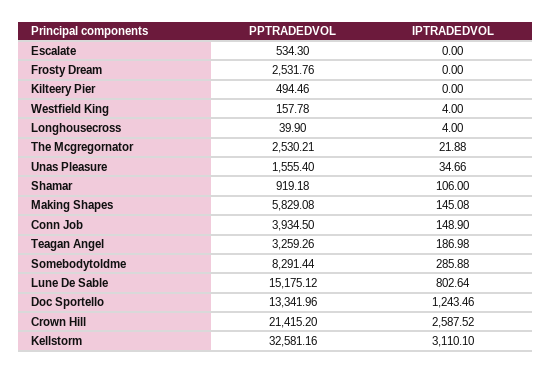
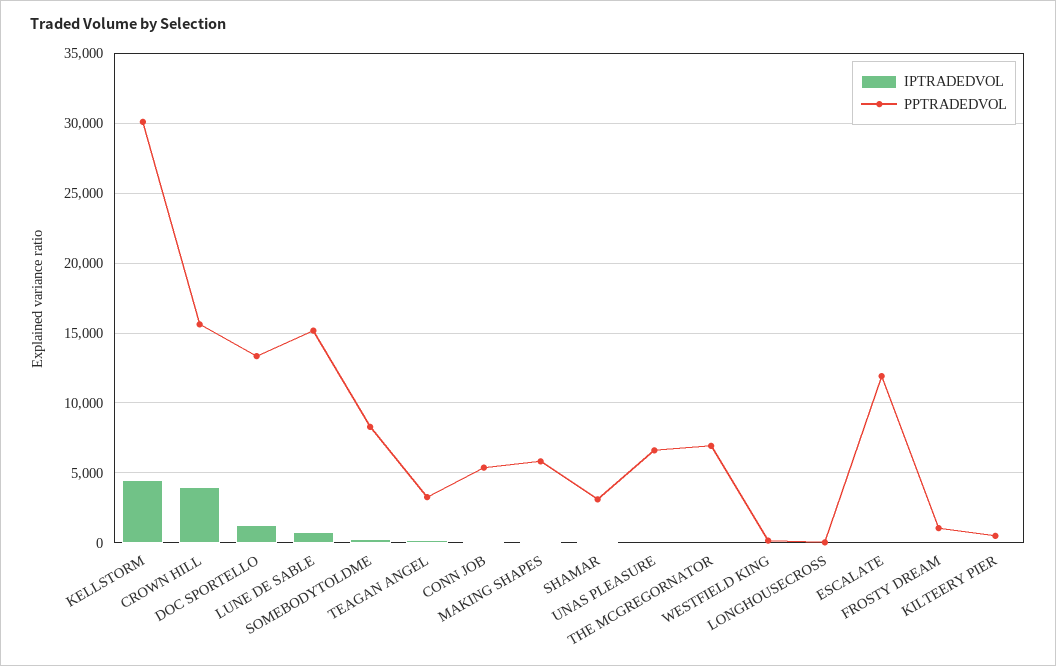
PPTRADEDVOL, Escalate: 534.3 -> 12000
PPTRADEDVOL, Frosty Dream: 2531.76 -> 1000
PPTRADEDVOL, The Mcgregornator: 2530.21 -> 7000
PPTRADEDVOL, Unas Pleasure: 1555.4 -> 6500
PPTRADEDVOL, Shamar: 919.18 -> 3000
PPTRADEDVOL, Conn Job: 3934.5 -> 5500
PPTRADEDVOL, Crown Hill: 21415.2 -> 15500
IPTRADEDVOL, Crown Hill: 2587.52 -> 4000
PPTRADEDVOL, Kellstorm: 32581.16 -> 30000
IPTRADEDVOL, Kellstorm: 3110.1 -> 4500

